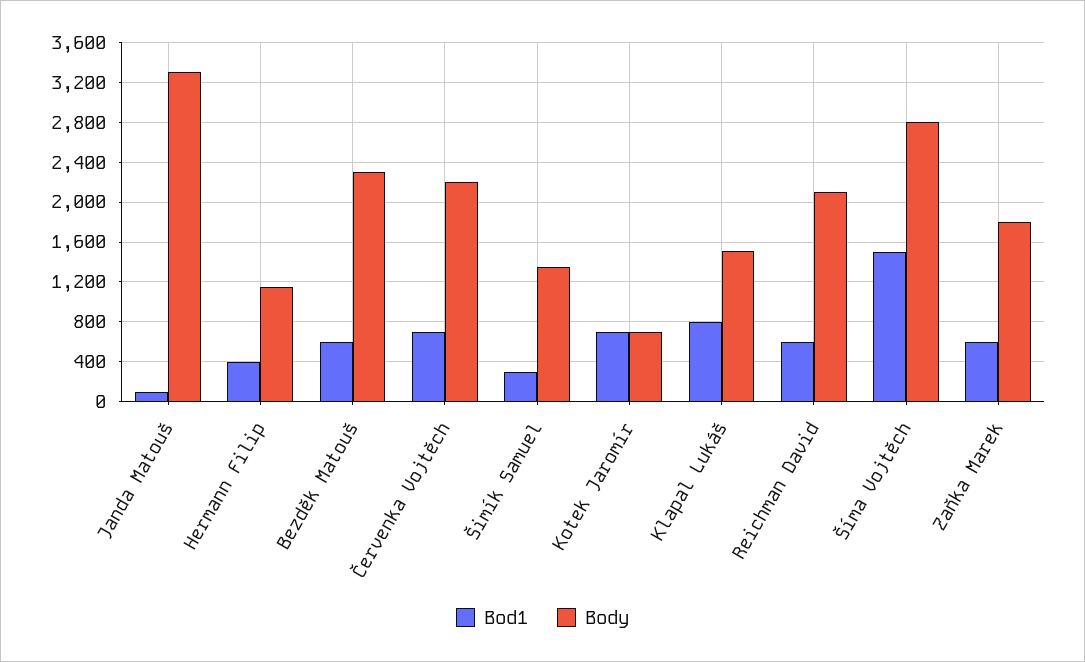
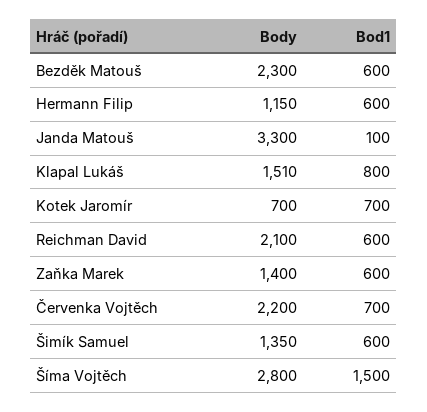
Bod1, Hermann Filip: 400 -> 600
Bod1, Šimík Samuel: 300 -> 600
Body, Zaňka Marek: 1800 -> 1400

